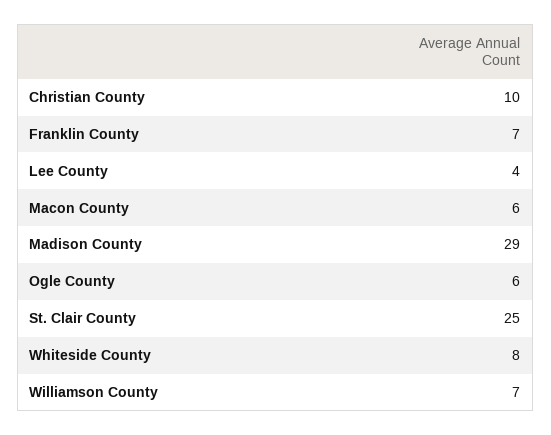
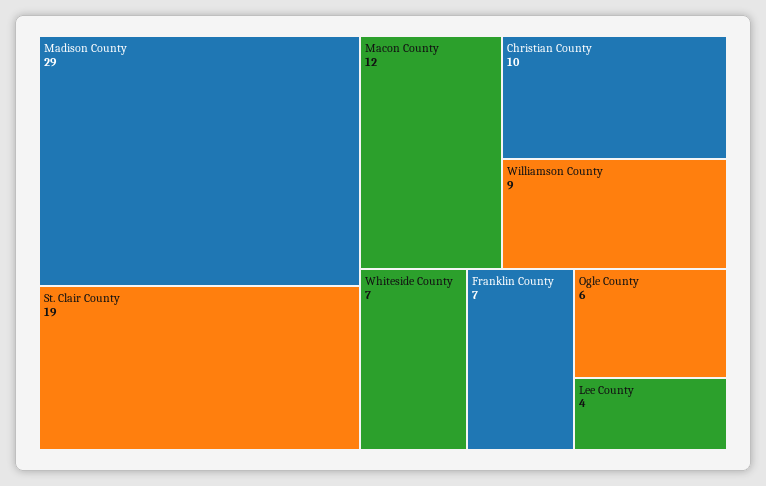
Macon County: 6 -> 12
St. Clair County: 25 -> 19
Whiteside County: 8 -> 7
Williamson County: 7 -> 9

